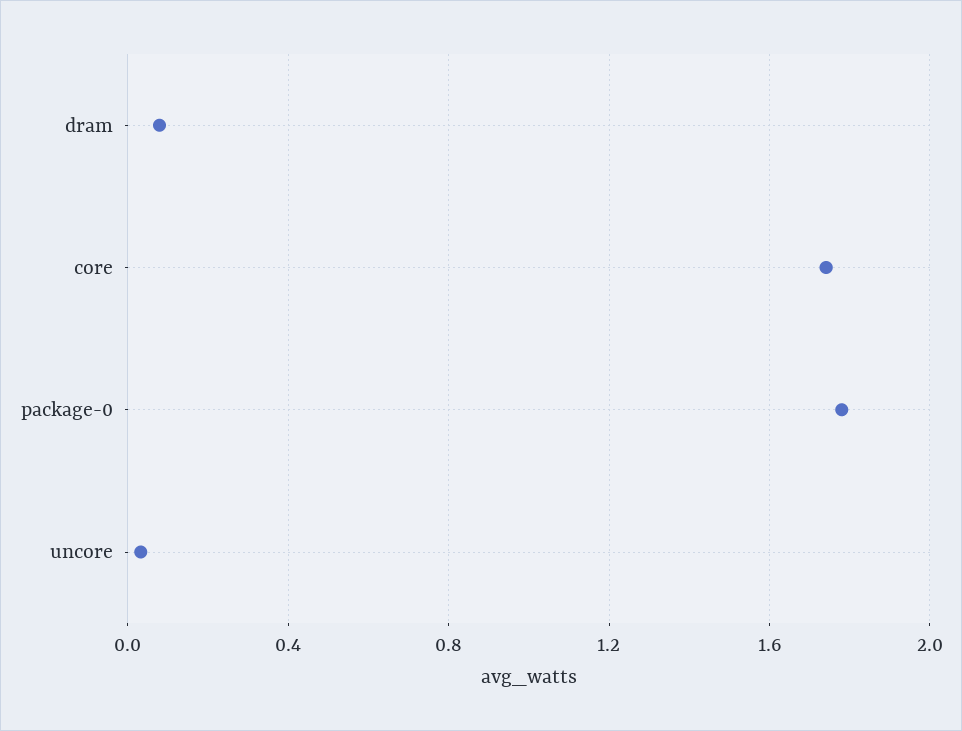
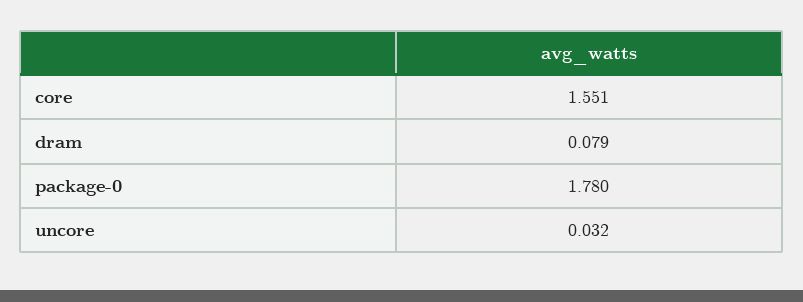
core: 1.75 -> 1.551

